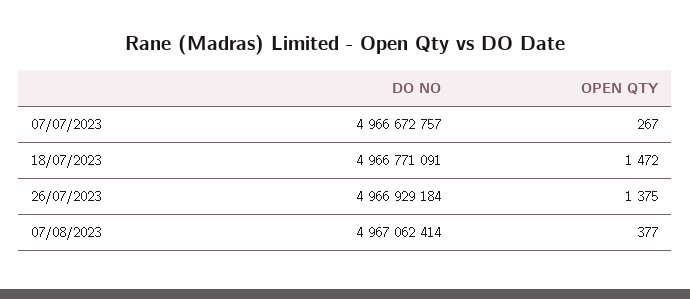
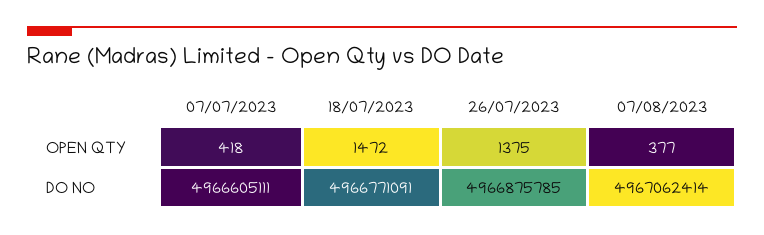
DO NO, 07/07/2023: 4966672757 -> 4966605111
OPEN QTY, 07/07/2023: 267 -> 418
DO NO, 26/07/2023: 4966929184 -> 4966875785

